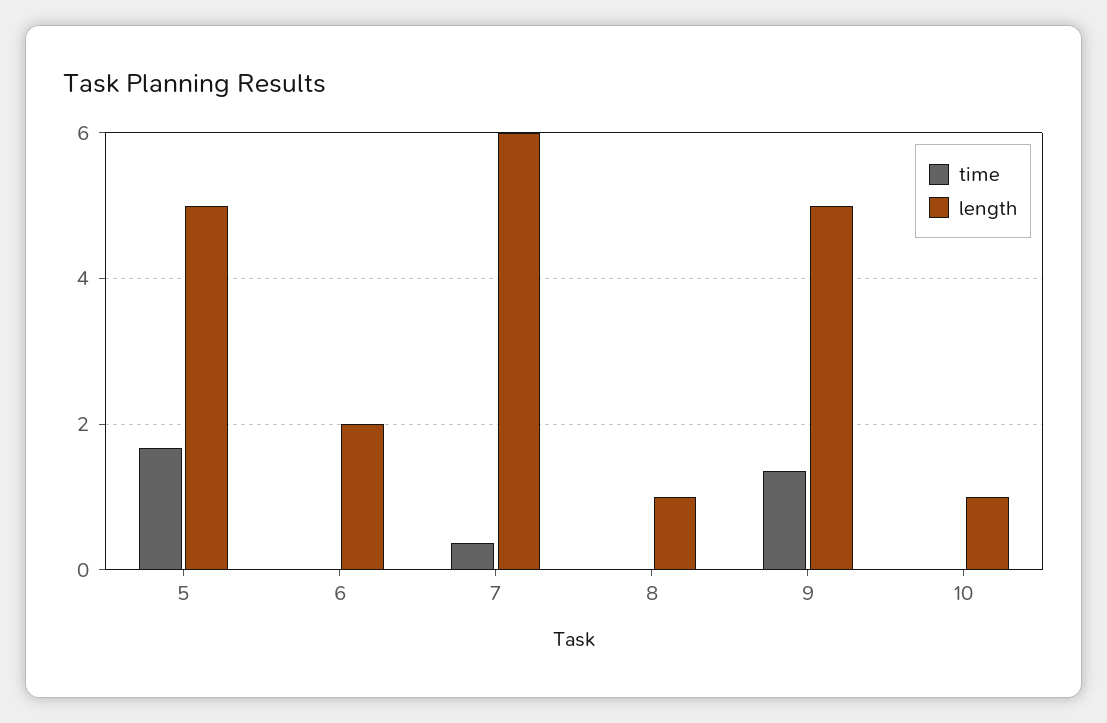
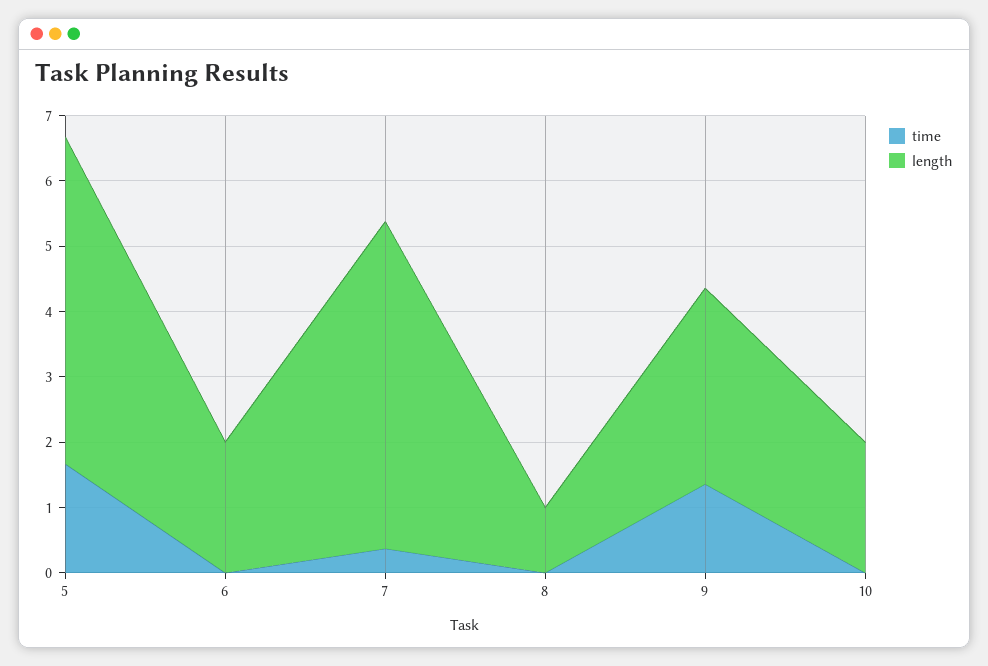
length, 7: 6 -> 5
length, 9: 5 -> 3
length, 10: 1 -> 2

